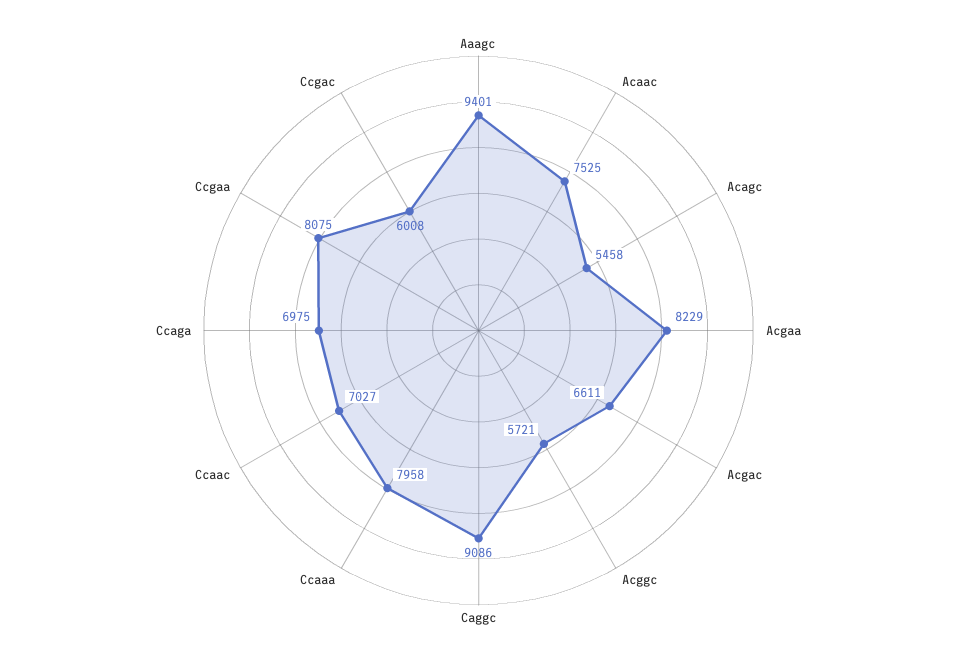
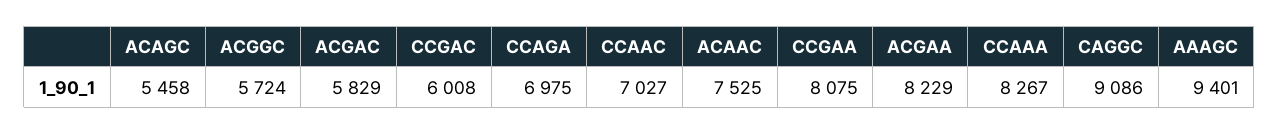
Acgac: 6611 -> 5829
Acggc: 5721 -> 5724
Ccaaa: 7958 -> 8267

